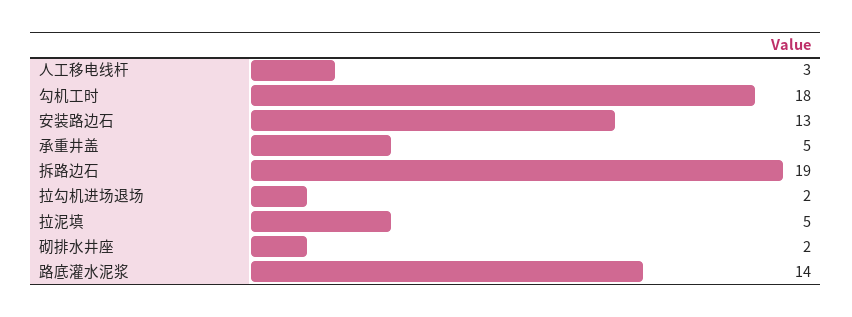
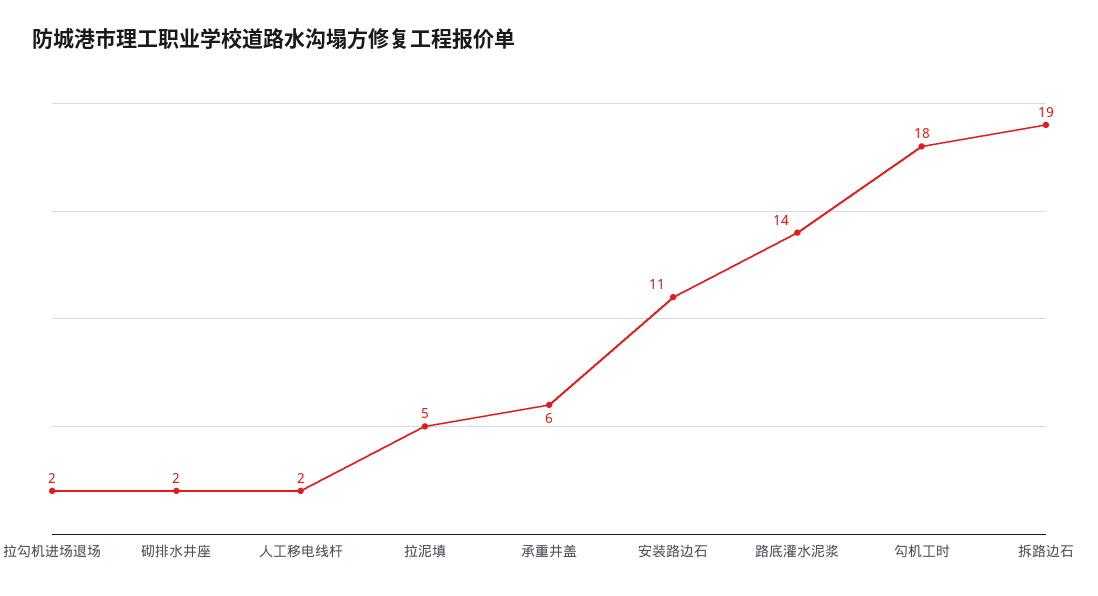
人工移电线杆: 3 -> 2
安装路边石: 13 -> 11
承重井盖: 5 -> 6

